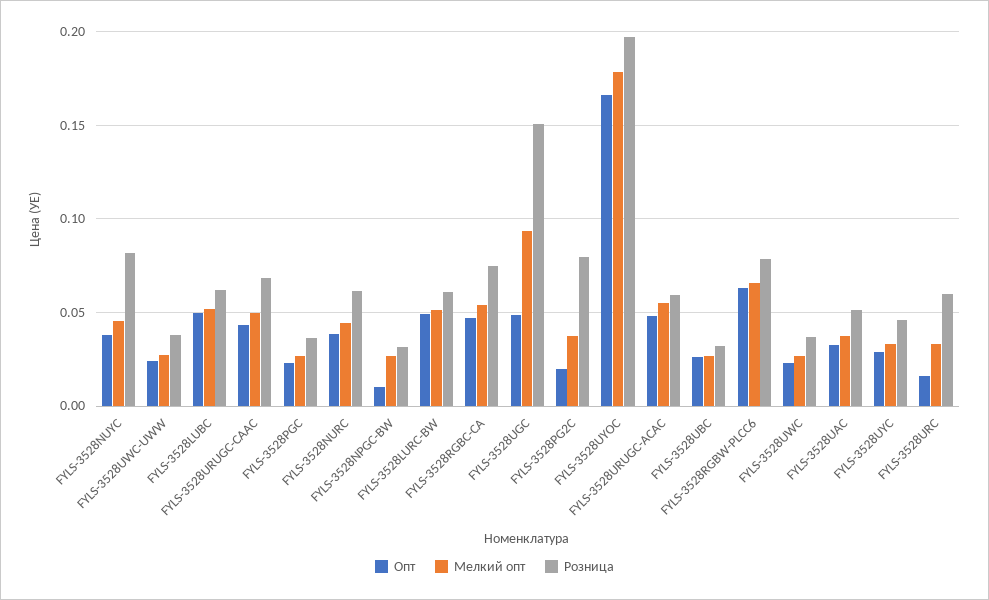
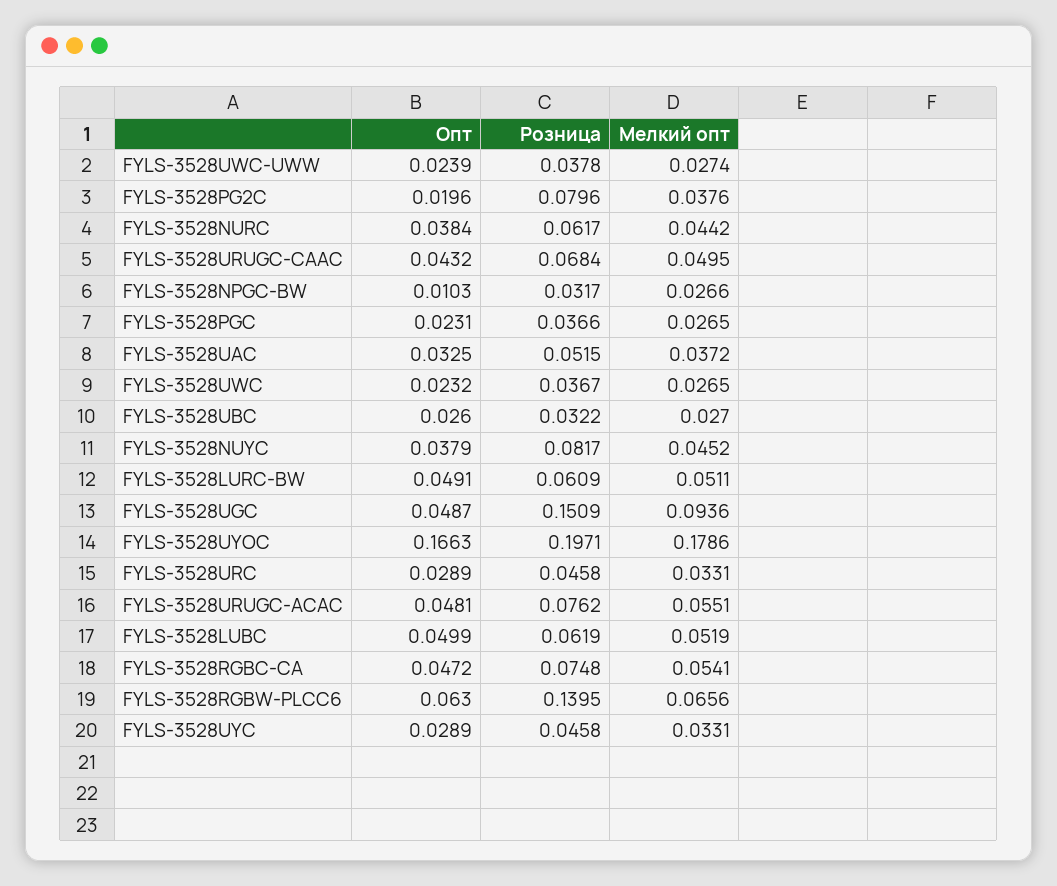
Розница, FYLS-3528URUGC-ACAC: 0.06 -> 0.0762
Розница, FYLS-3528RGBW-PLCC6: 0.08 -> 0.1395
Опт, FYLS-3528URC: 0.015 -> 0.0289
Розница, FYLS-3528URC: 0.06 -> 0.0458

